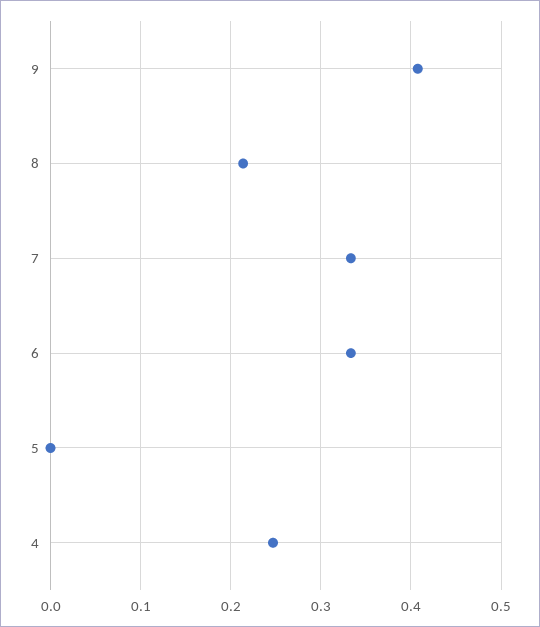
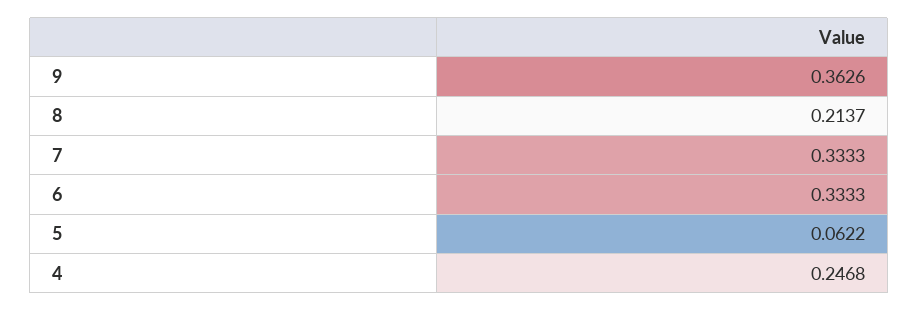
9: 0.41 -> 0.3626
5: 0 -> 0.0622

